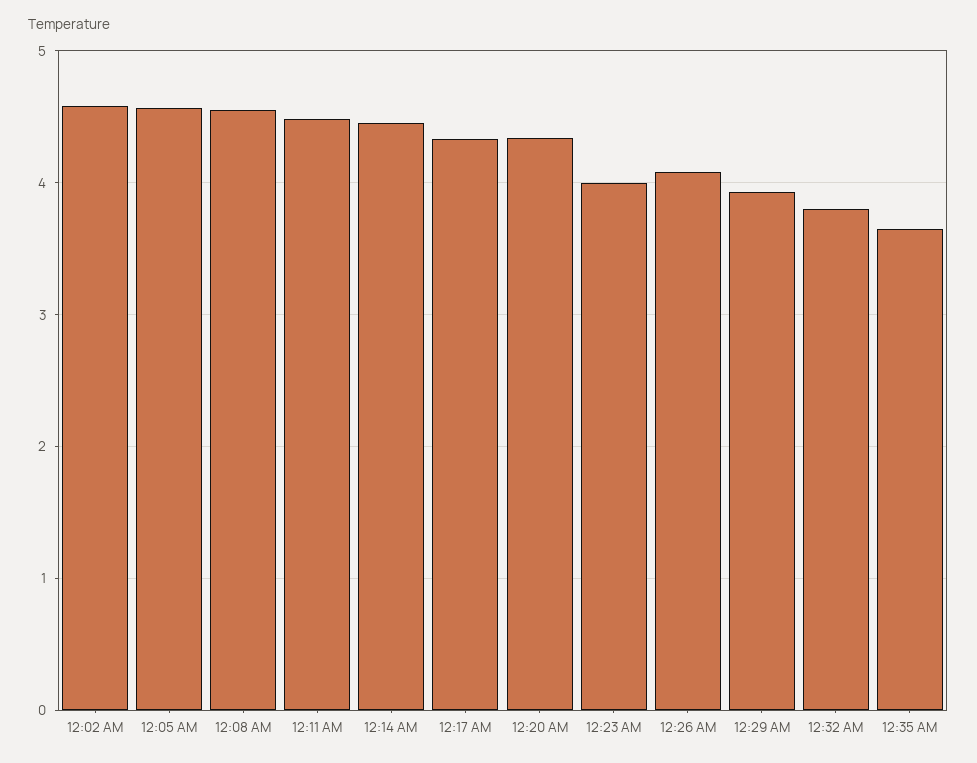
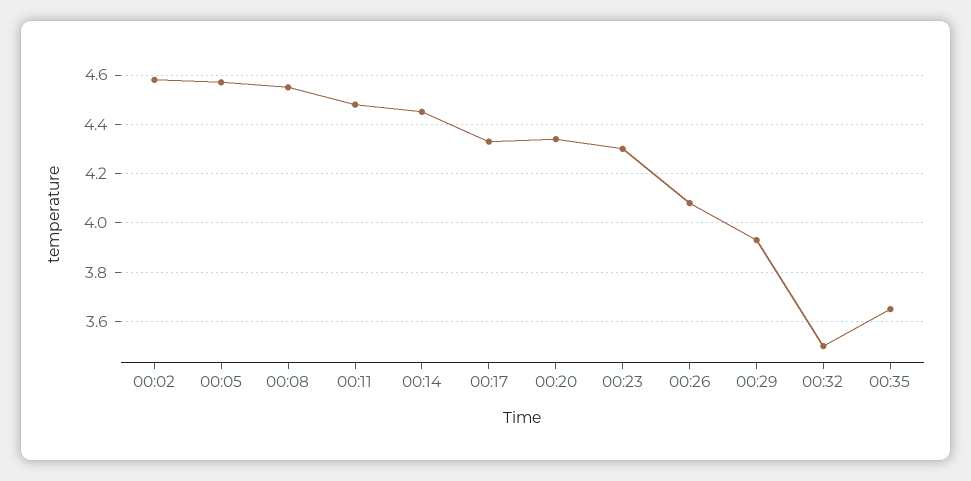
12:23 AM: 4 -> 4.3
12:32 AM: 3.8 -> 3.5

